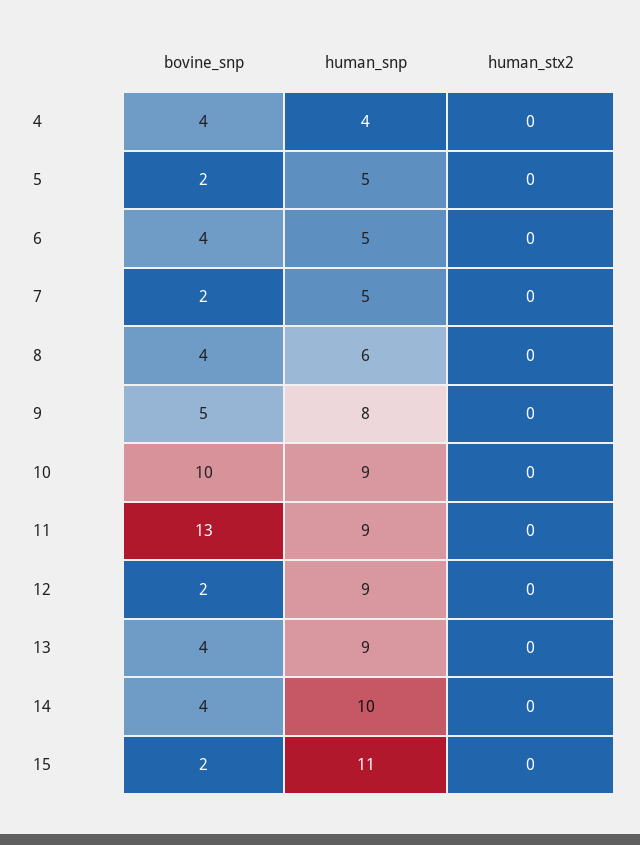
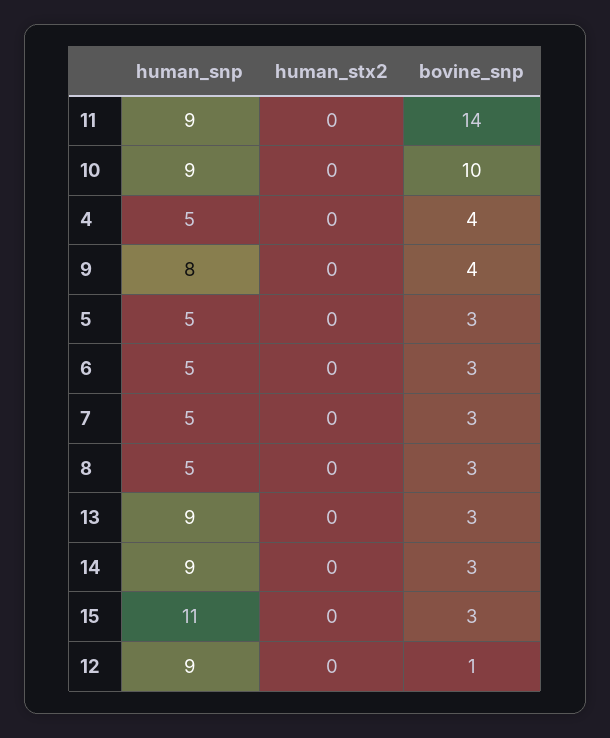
human_snp, 4: 4 -> 5
bovine_snp, 5: 2 -> 3
bovine_snp, 6: 4 -> 3
bovine_snp, 7: 2 -> 3
bovine_snp, 8: 4 -> 3
human_snp, 8: 6 -> 5
bovine_snp, 9: 5 -> 4
bovine_snp, 11: 13 -> 14
bovine_snp, 12: 2 -> 1
bovine_snp, 13: 4 -> 3
bovine_snp, 14: 4 -> 3
human_snp, 14: 10 -> 9
bovine_snp, 15: 2 -> 3

